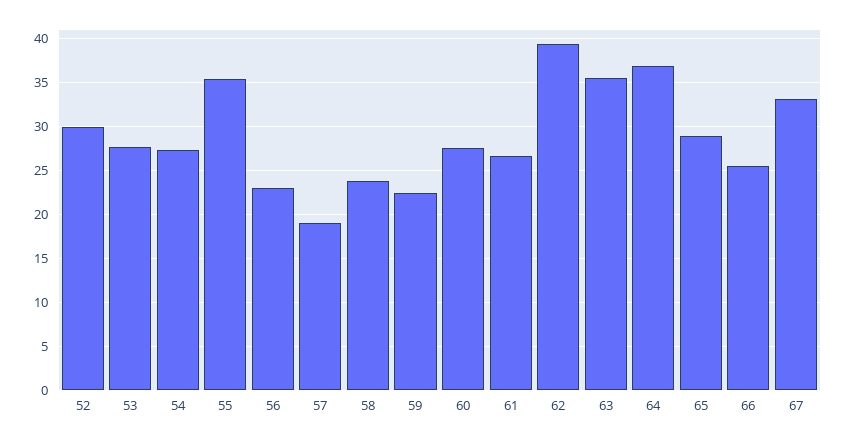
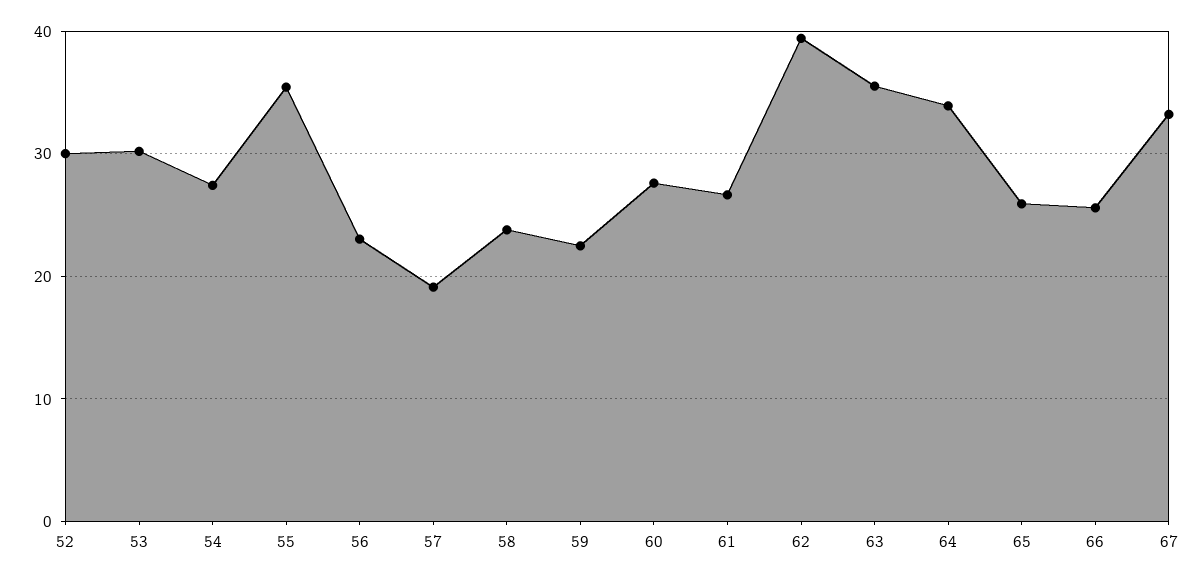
53: 28 -> 30
64: 37 -> 34
65: 29 -> 26

